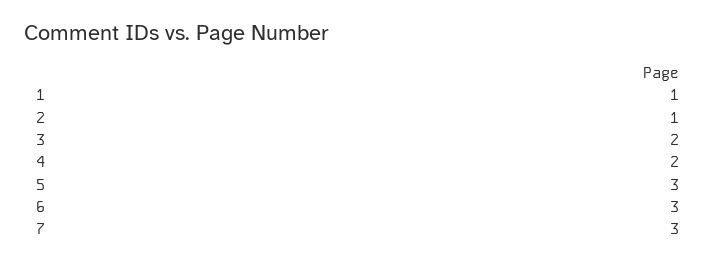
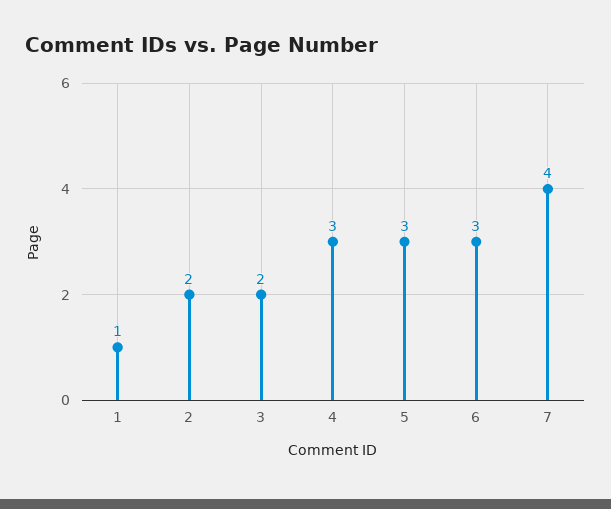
2: 1 -> 2
4: 2 -> 3
7: 3 -> 4

